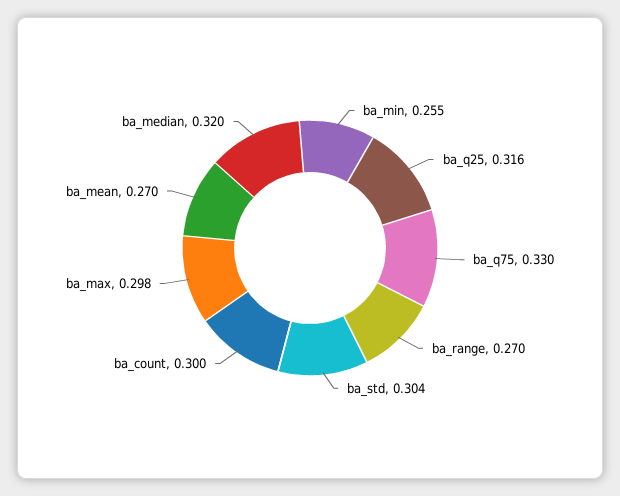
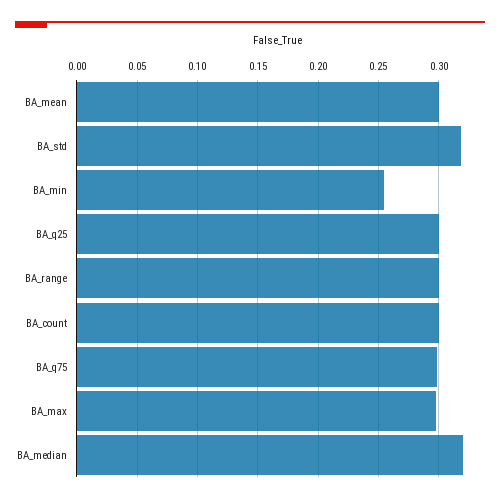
ba_q25: 0.316 -> 0.3
ba_q75: 0.33 -> 0.3
ba_range: 0.27 -> 0.3
ba_std: 0.304 -> 0.32
ba_mean: 0.27 -> 0.3

